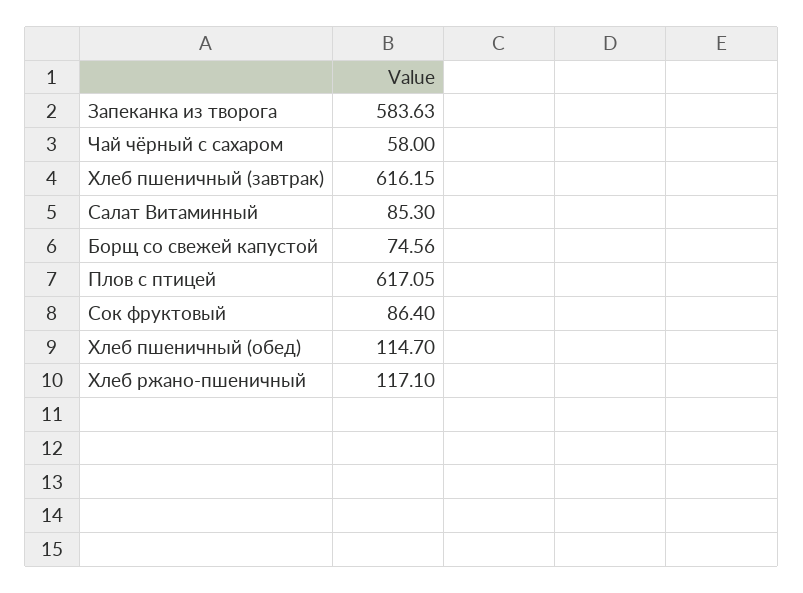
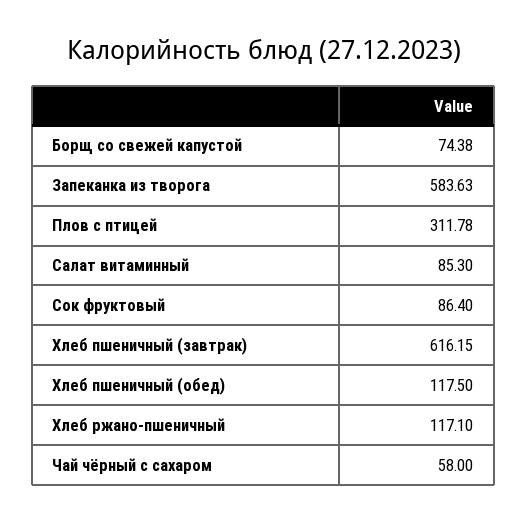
Борщ со свежей капустой: 74.56 -> 74.38
Плов с птицей: 617.05 -> 311.78
Хлеб пшеничный (обед): 114.7 -> 117.5

